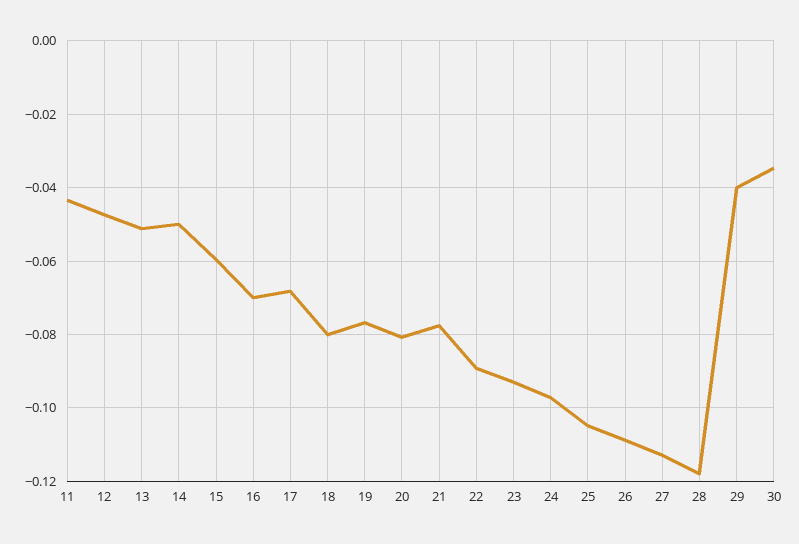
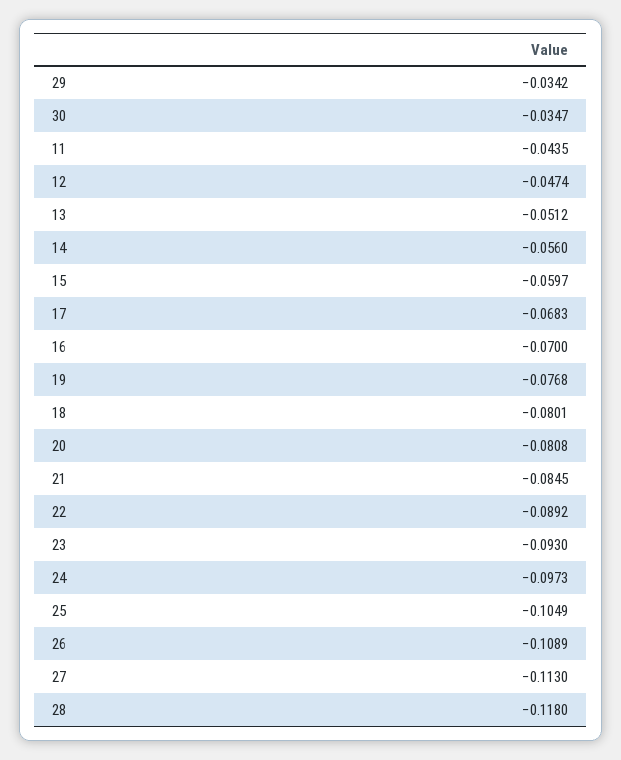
14: -0.05 -> -0.056
21: -0.078 -> -0.0845
29: -0.04 -> -0.0342

